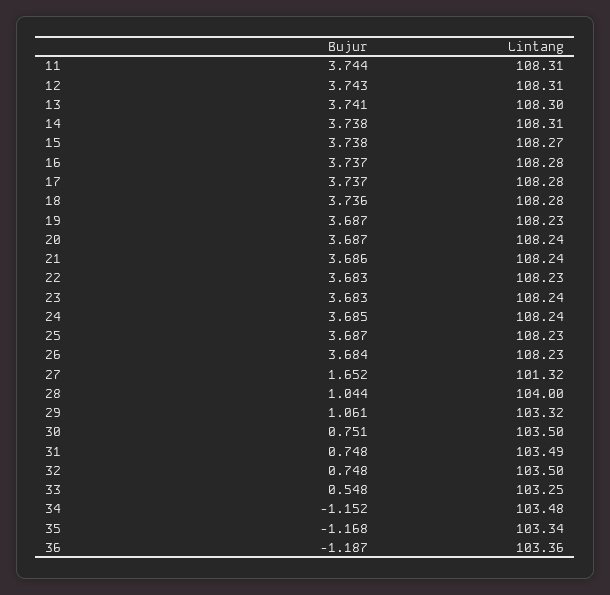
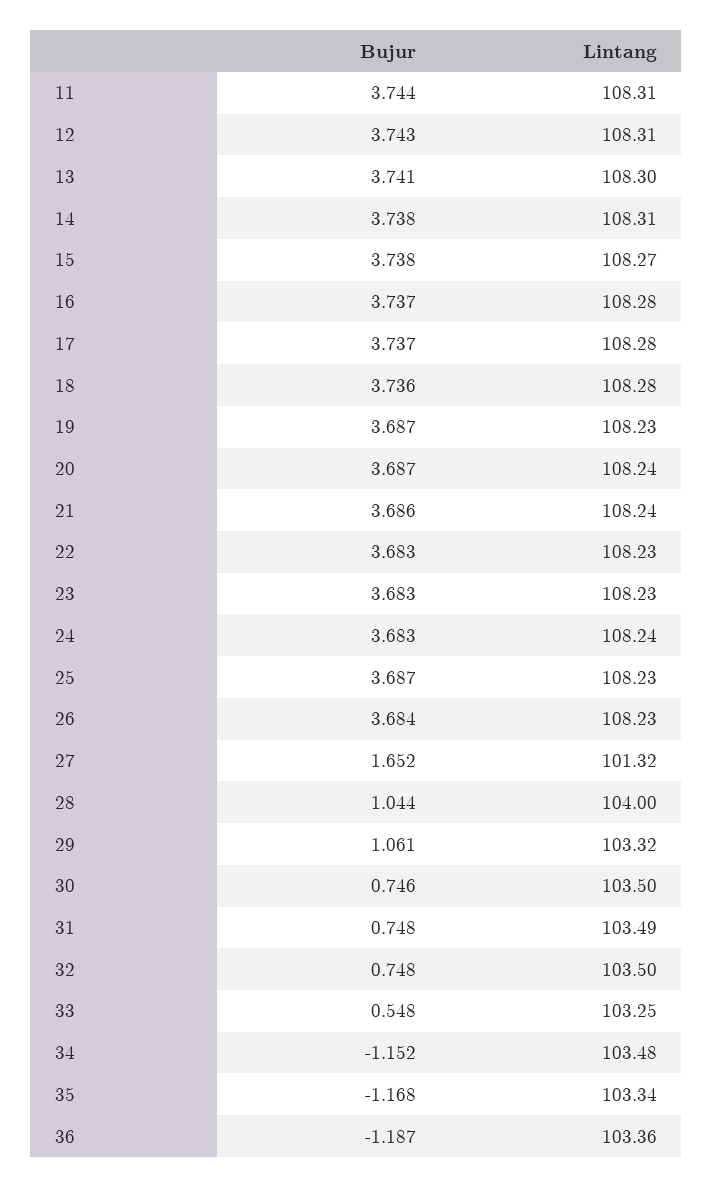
Lintang, 23: 108.24 -> 108.23
Bujur, 24: 3.685 -> 3.683
Bujur, 30: 0.751 -> 0.746

